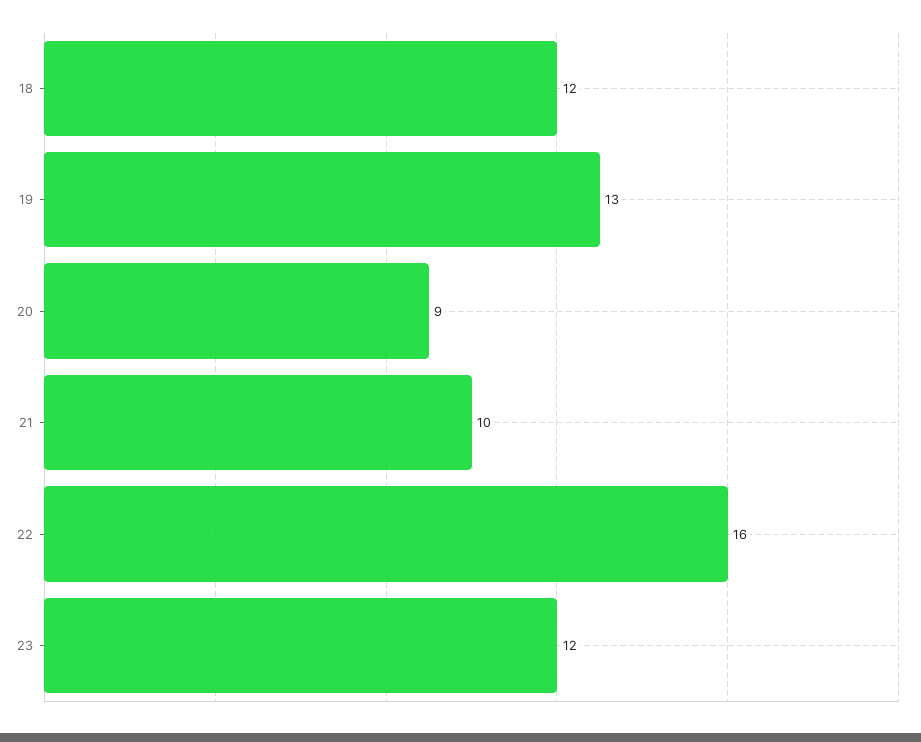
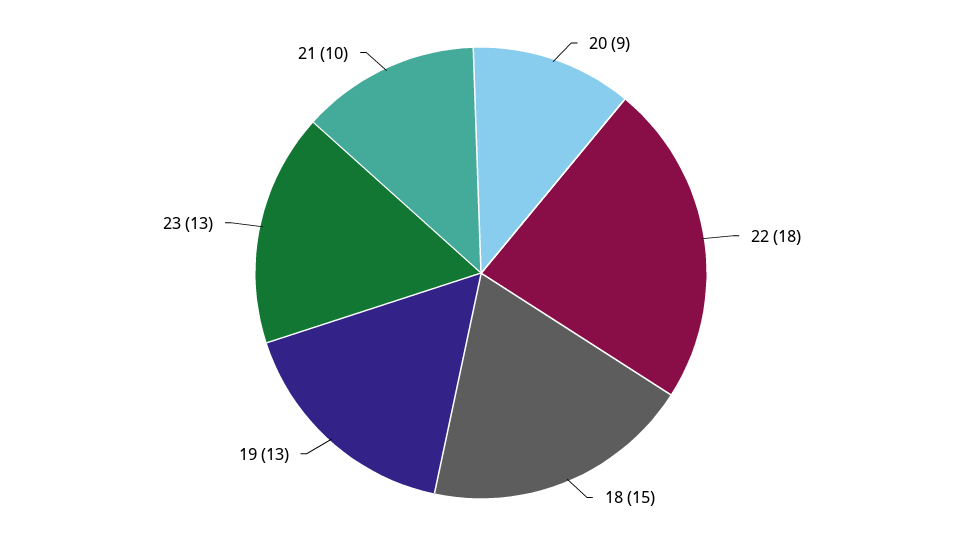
18: 12 -> 15
22: 16 -> 18
23: 12 -> 13

